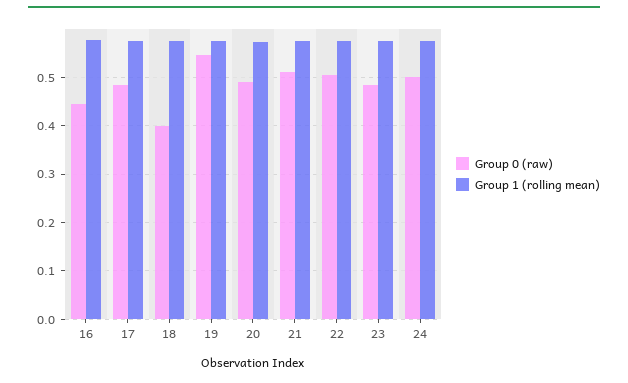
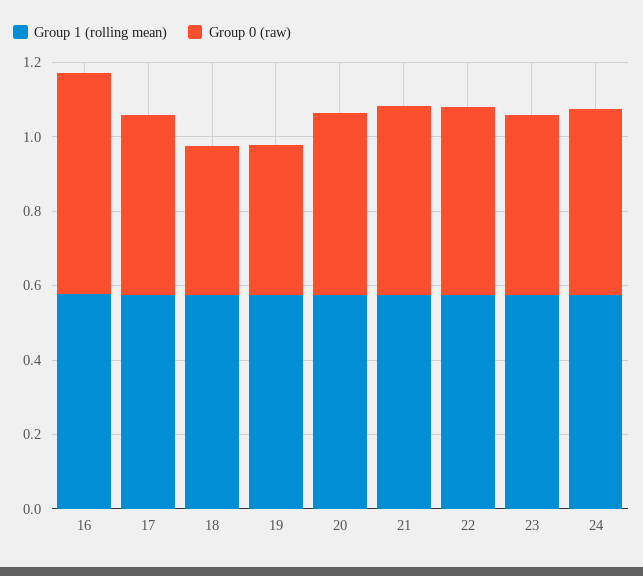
Group 0 (raw), 16: 0.44 -> 0.6
Group 0 (raw), 19: 0.54 -> 0.4

